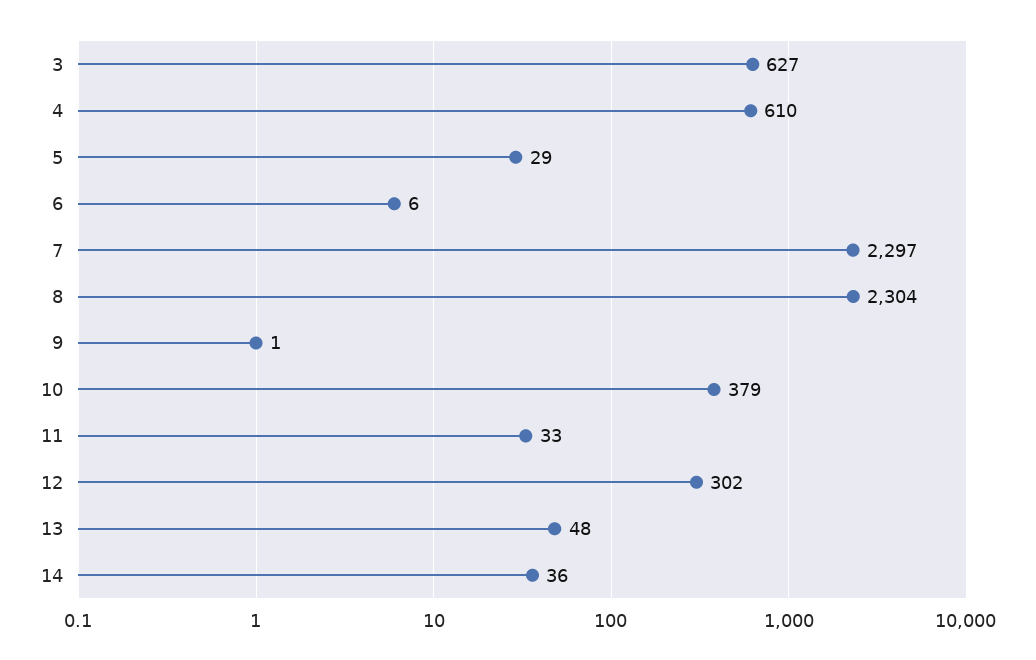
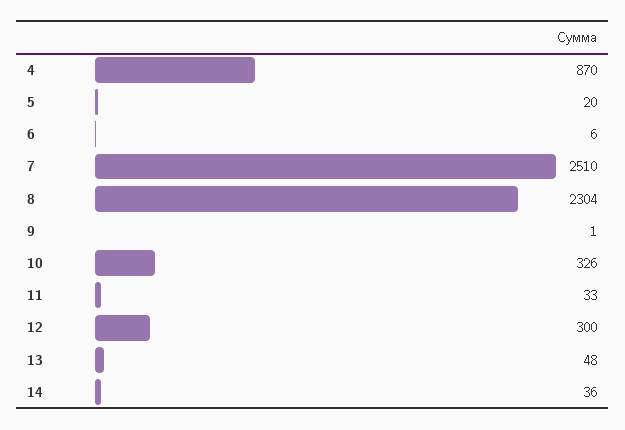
3: 627 -> none
4: 610 -> 870
5: 29 -> 20
7: 2297 -> 2510
10: 379 -> 326
12: 302 -> 300

